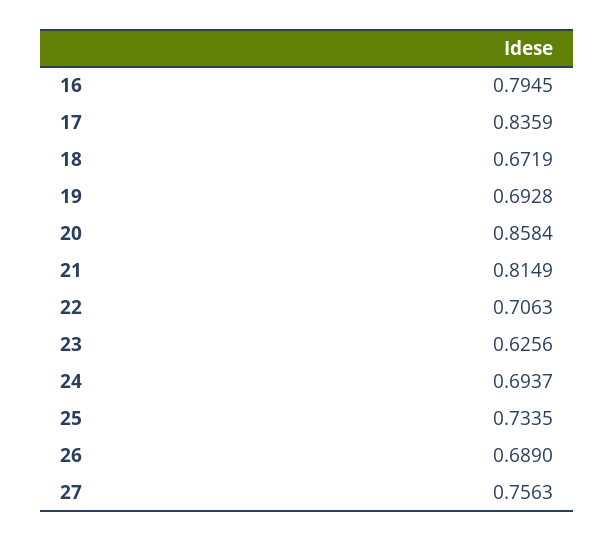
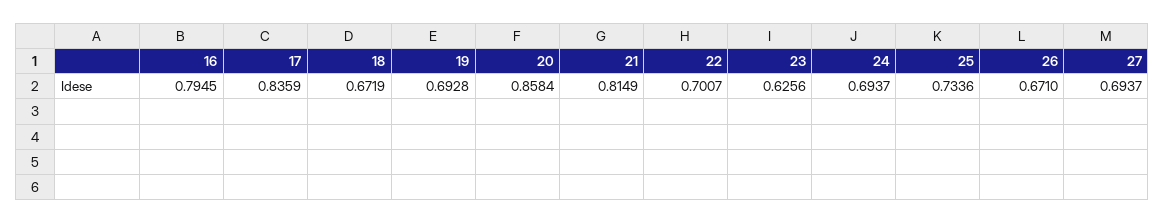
22: 0.7063 -> 0.7007
25: 0.7335 -> 0.7336
26: 0.689 -> 0.671
27: 0.7563 -> 0.6937

